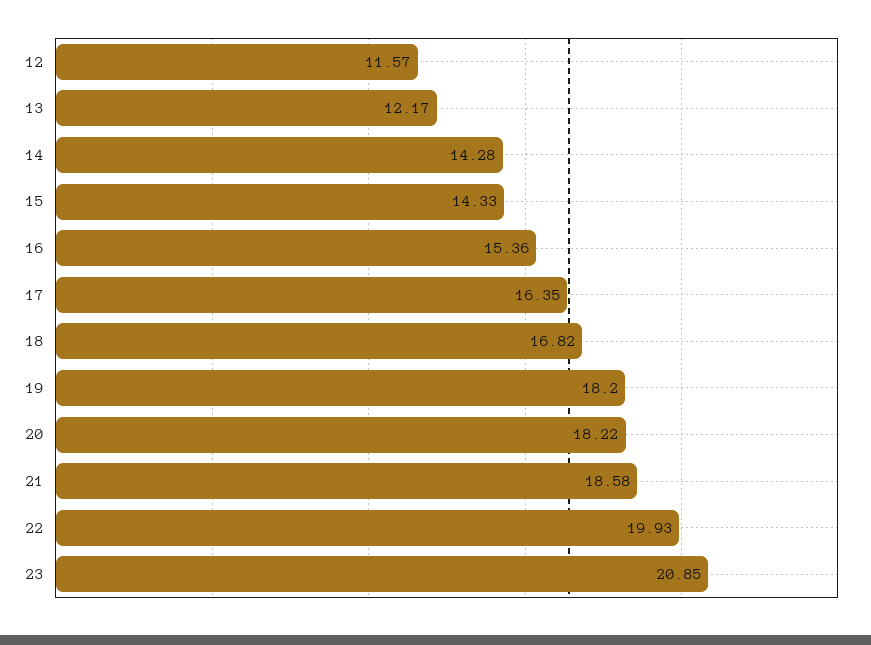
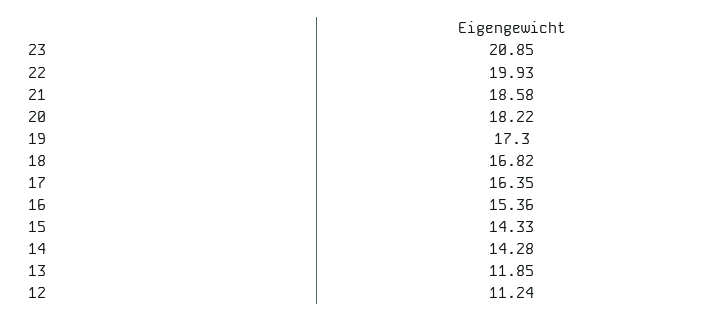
12: 11.57 -> 11.24
13: 12.17 -> 11.85
19: 18.2 -> 17.3

